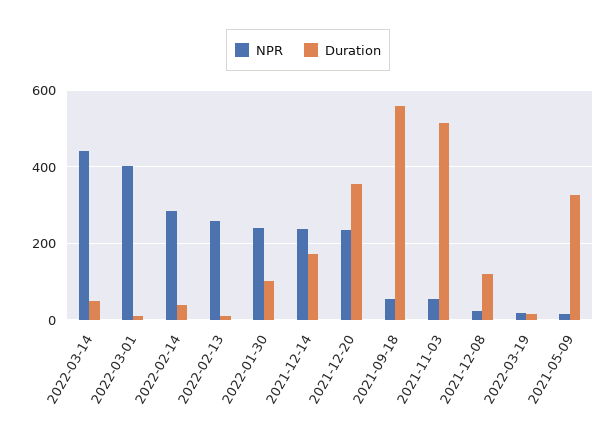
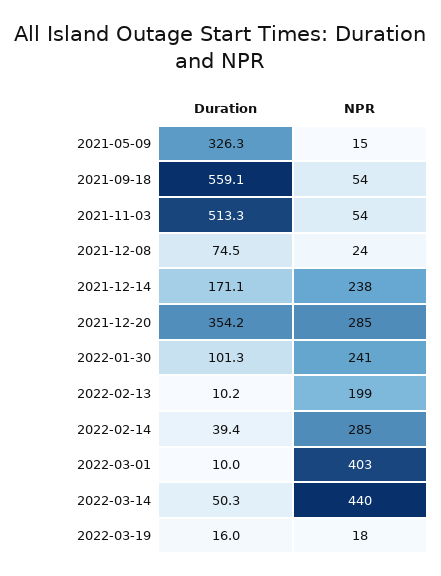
NPR, 2022-02-13: 260 -> 199
NPR, 2021-12-20: 240 -> 285
Duration, 2021-12-08: 120 -> 74.5

